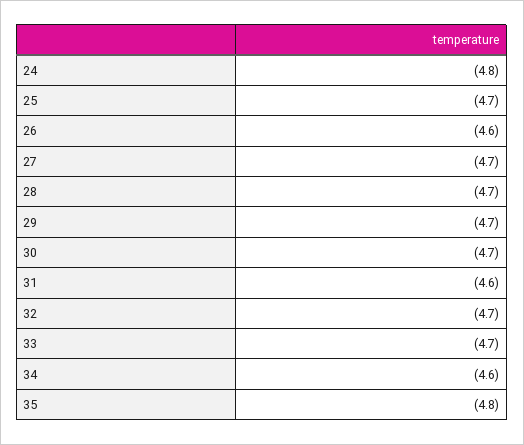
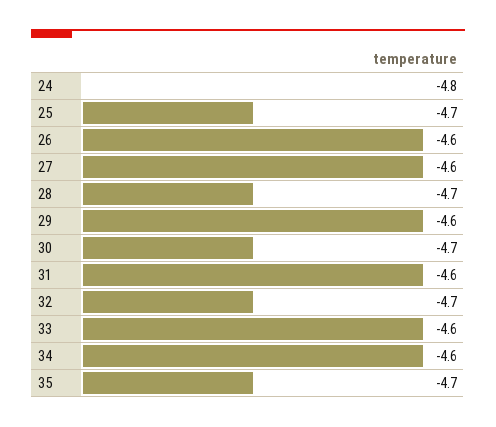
27: -4.7 -> -4.6
29: -4.7 -> -4.6
33: -4.7 -> -4.6
35: -4.8 -> -4.7

